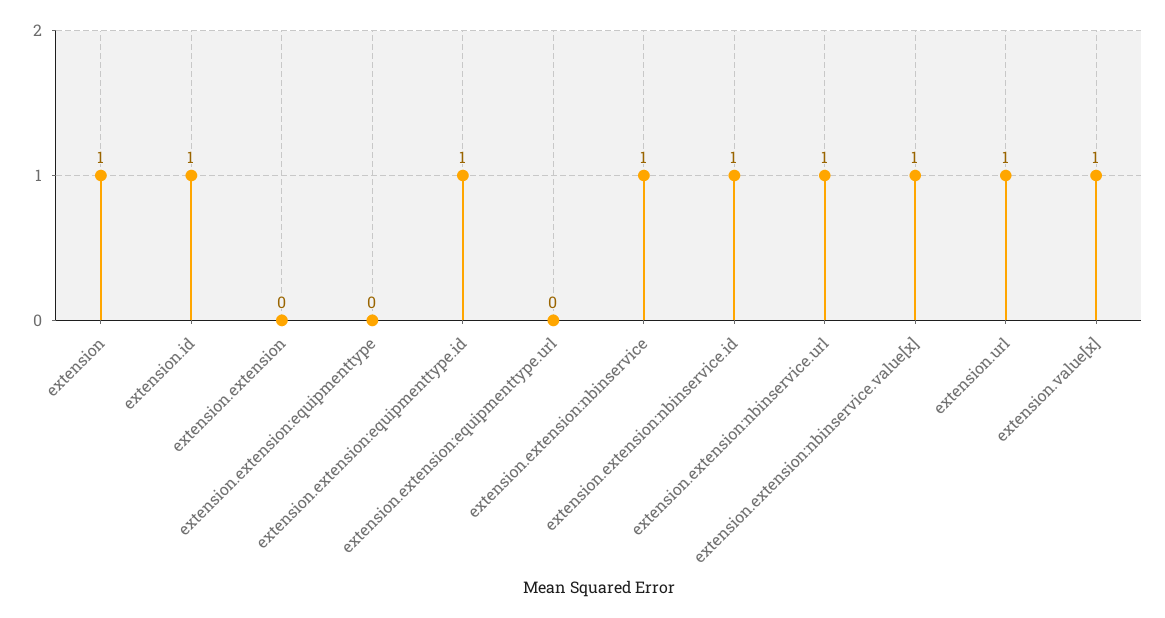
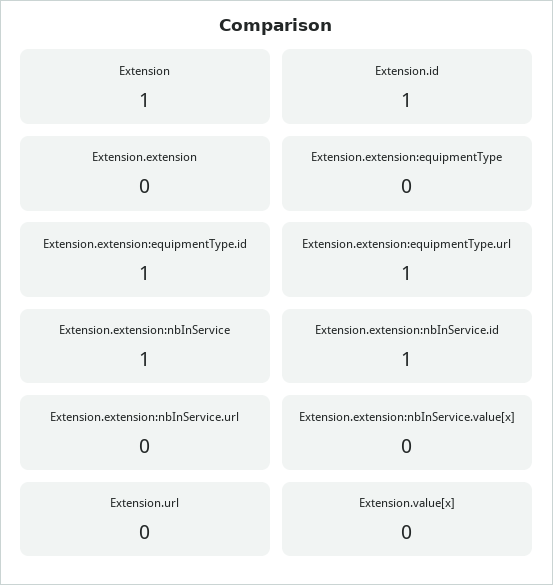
extension.extension:equipmenttype.url: 0 -> 1
extension.extension:nbinservice.url: 1 -> 0
extension.extension:nbinservice.value[x]: 1 -> 0
extension.url: 1 -> 0
extension.value[x]: 1 -> 0

